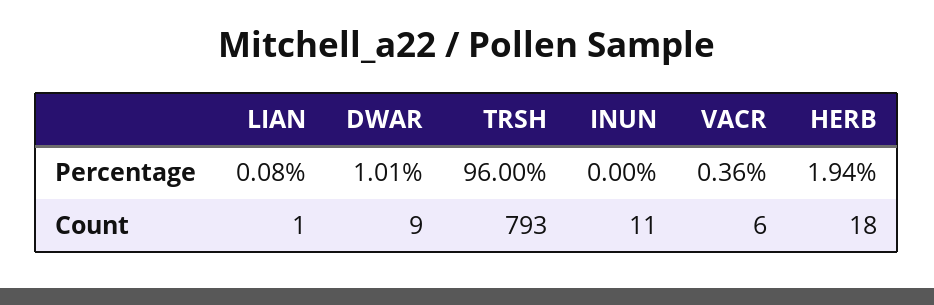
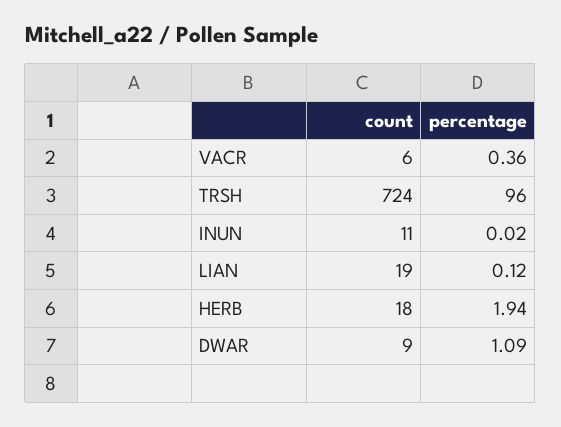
LIAN, Percentage: 0.08 -> 0.12
DWAR, Percentage: 1.01 -> 1.09
INUN, Percentage: 0 -> 0.02
LIAN, Count: 1 -> 19
TRSH, Count: 793 -> 724

